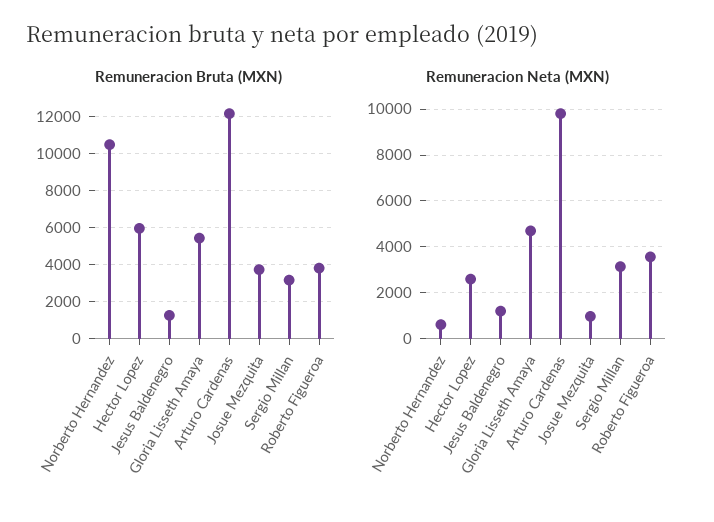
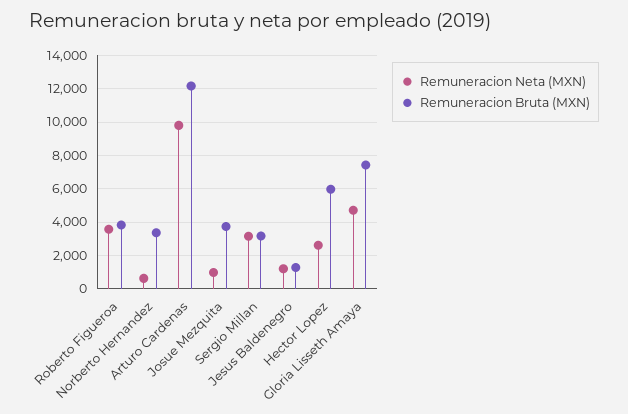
Remuneracion Bruta (MXN), Norberto Hernandez: 10500 -> 3500
Remuneracion Bruta (MXN), Gloria Lisseth Amaya: 5500 -> 7500

